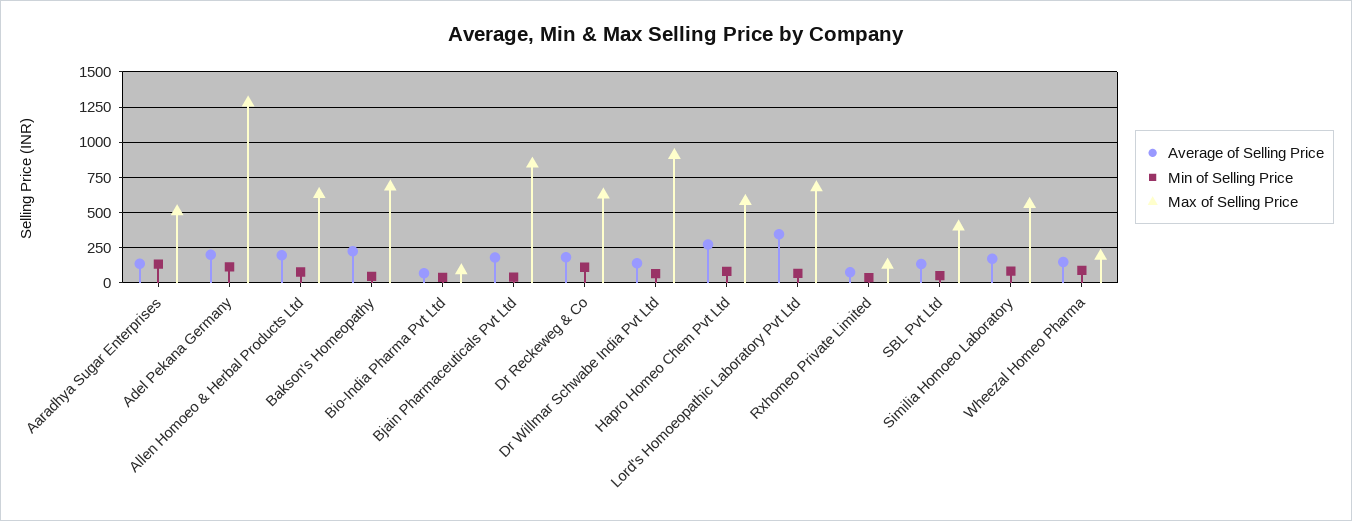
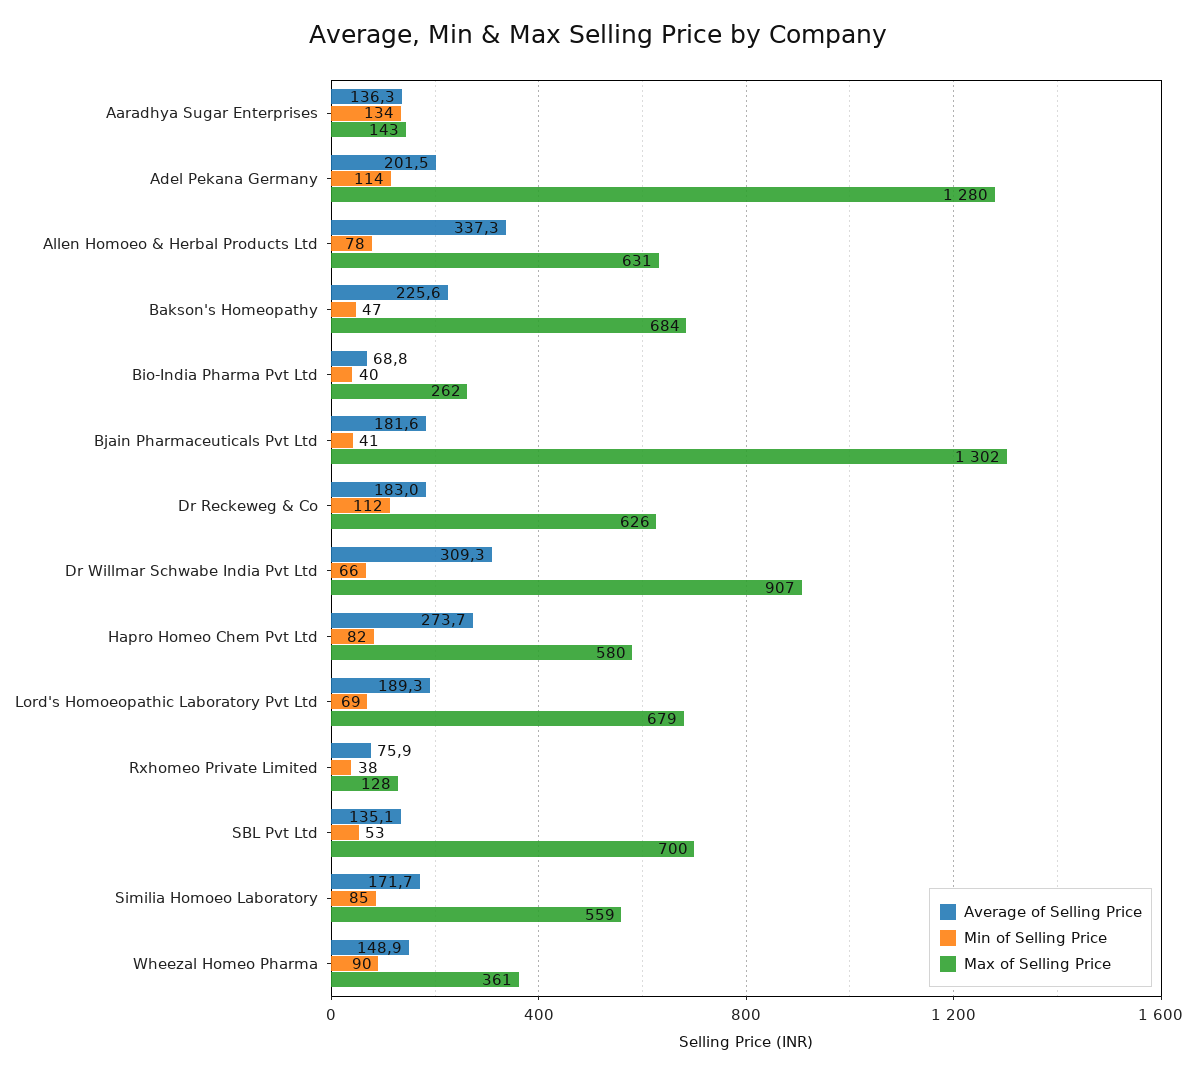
Max of Selling Price, Aaradhya Sugar Enterprises: 500 -> 143
Average of Selling Price, Allen Homoeo & Herbal Products Ltd: 200 -> 337.3
Max of Selling Price, Bio-India Pharma Pvt Ltd: 100 -> 262
Max of Selling Price, Bjain Pharmaceuticals Pvt Ltd: 850 -> 1302
Average of Selling Price, Dr Willmar Schwabe India Pvt Ltd: 150 -> 309.3
Average of Selling Price, Lord's Homoeopathic Laboratory Pvt Ltd: 350 -> 189.3
Max of Selling Price, SBL Pvt Ltd: 400 -> 700
Max of Selling Price, Wheezal Homeo Pharma: 200 -> 361

